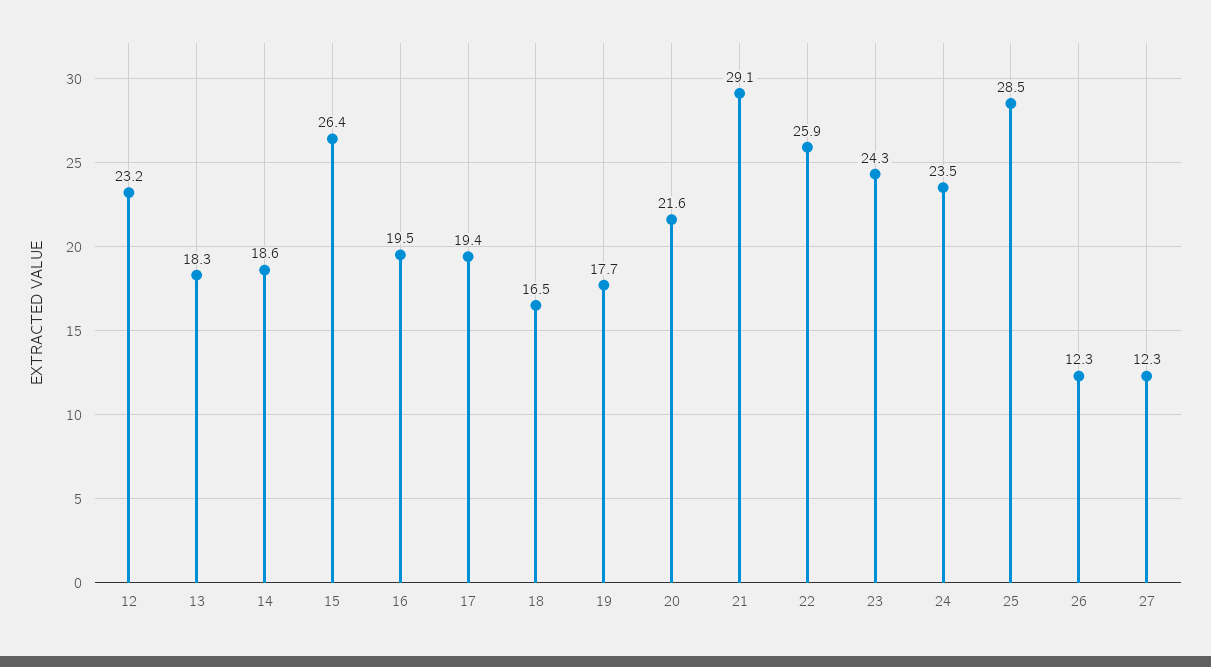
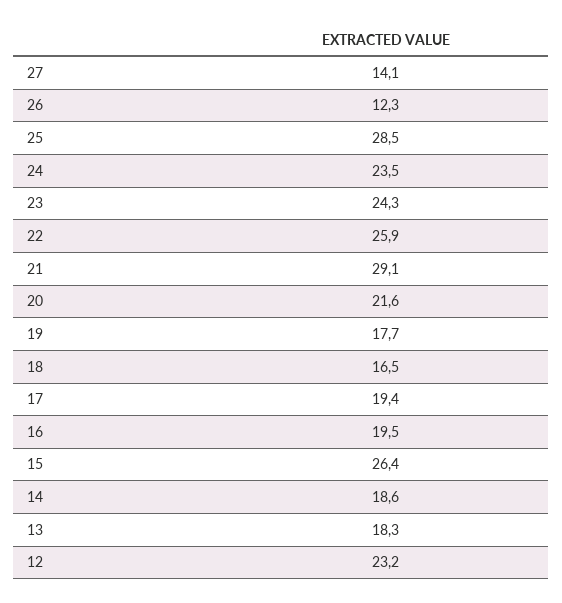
27: 12.3 -> 14.1

